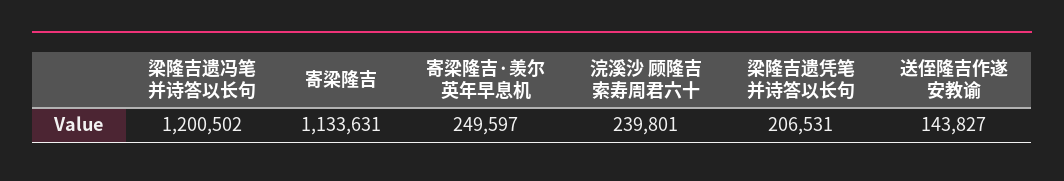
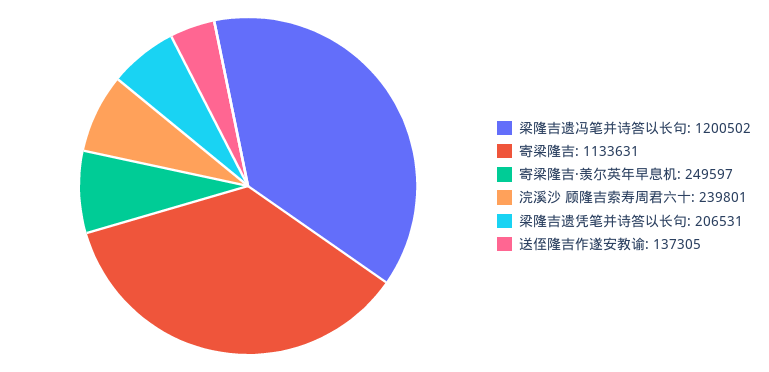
送侄隆吉作遂安教谕: 143827 -> 137305

